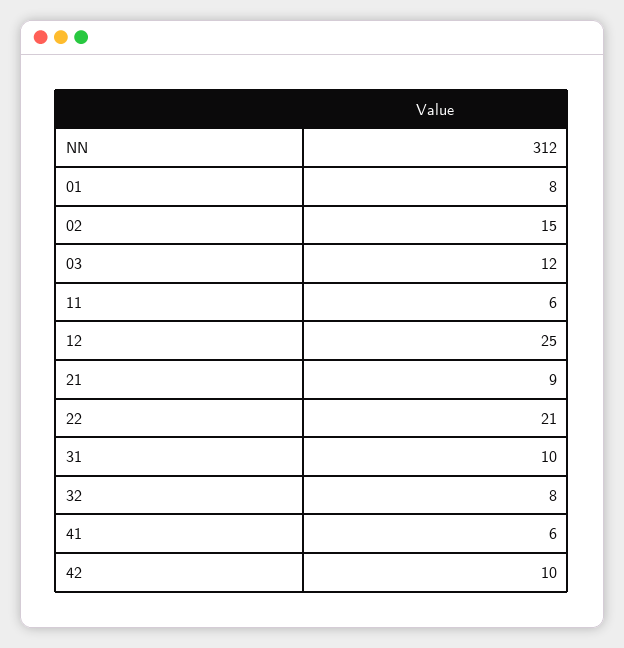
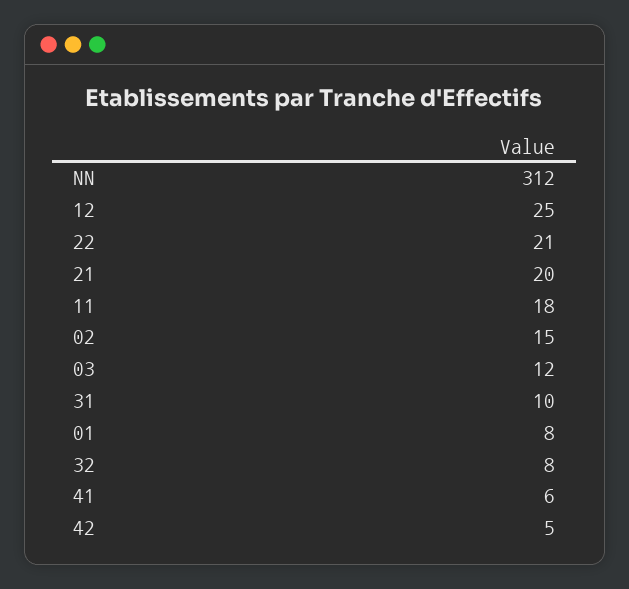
11: 6 -> 18
21: 9 -> 20
42: 10 -> 5

